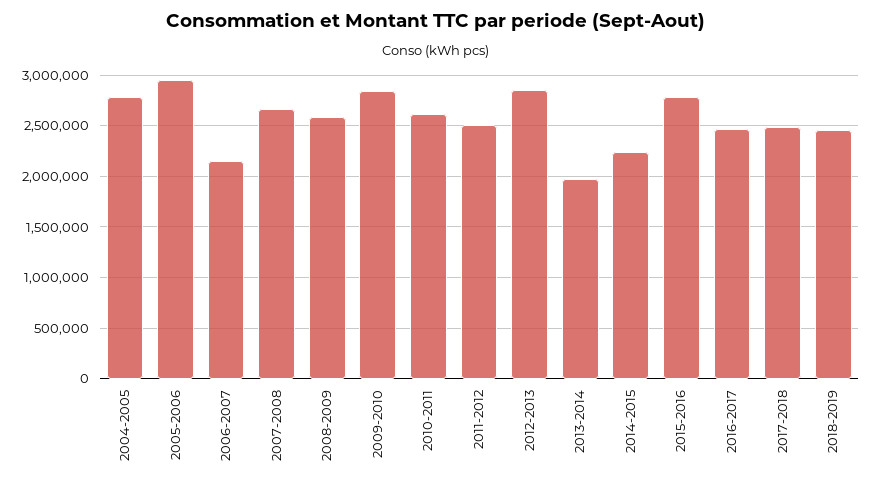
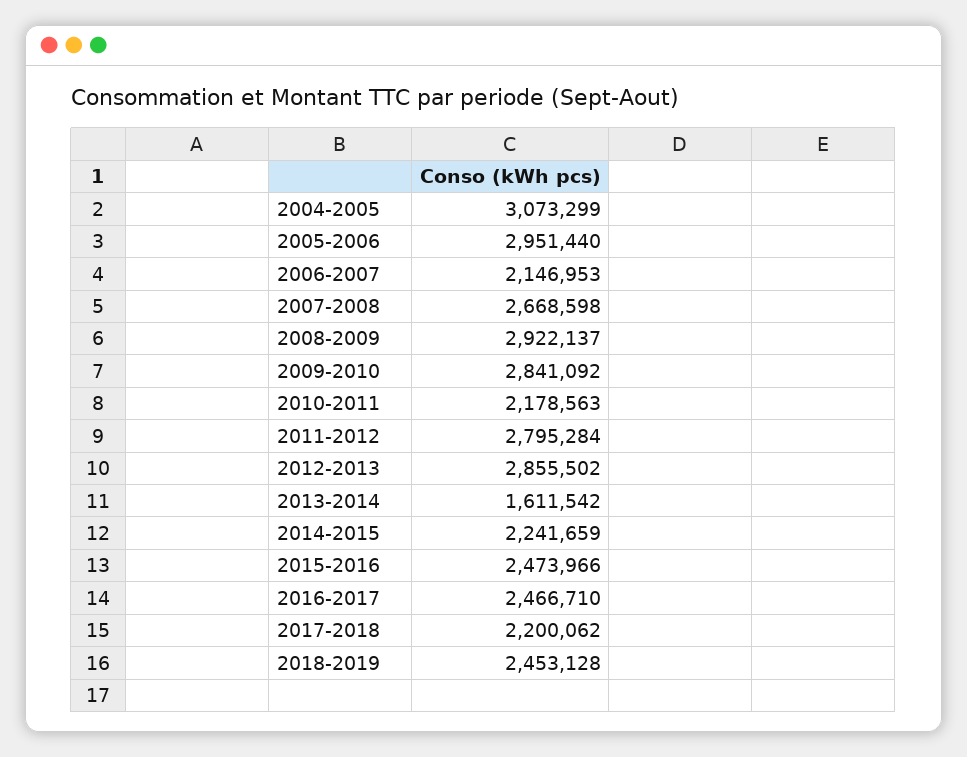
2004-2005: 2800000 -> 3073299
2008-2009: 2600000 -> 2922137
2010-2011: 2600000 -> 2178563
2011-2012: 2500000 -> 2795284
2013-2014: 2000000 -> 1611542
2015-2016: 2800000 -> 2473966
2017-2018: 2500000 -> 2200062

